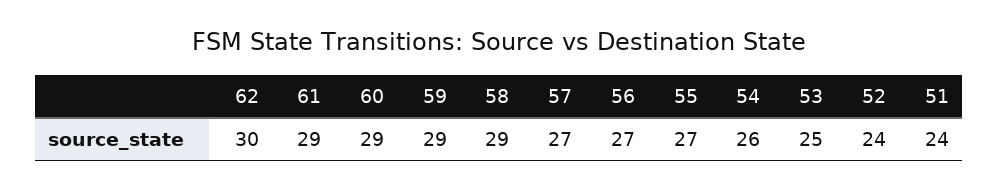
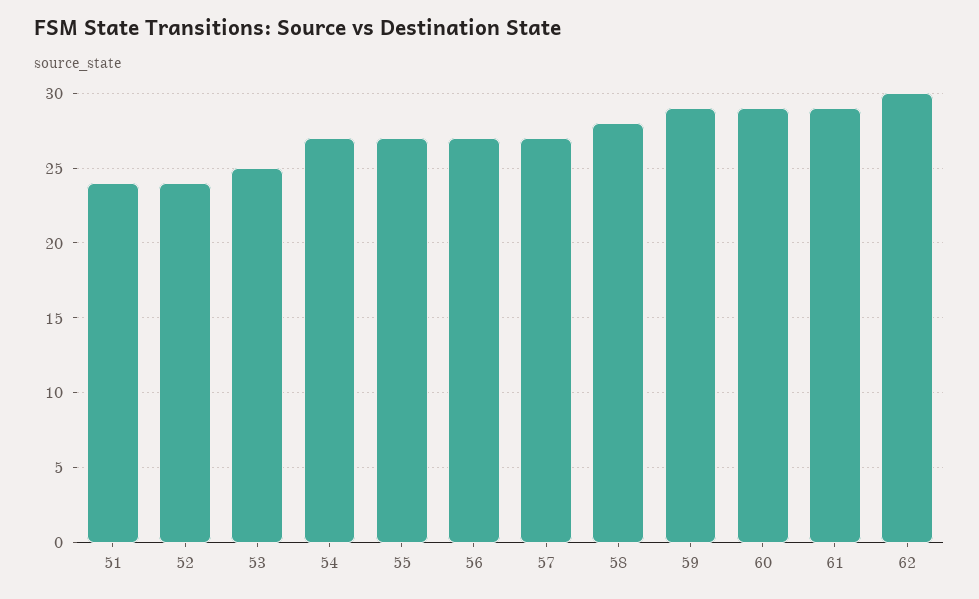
58: 29 -> 28
54: 26 -> 27

